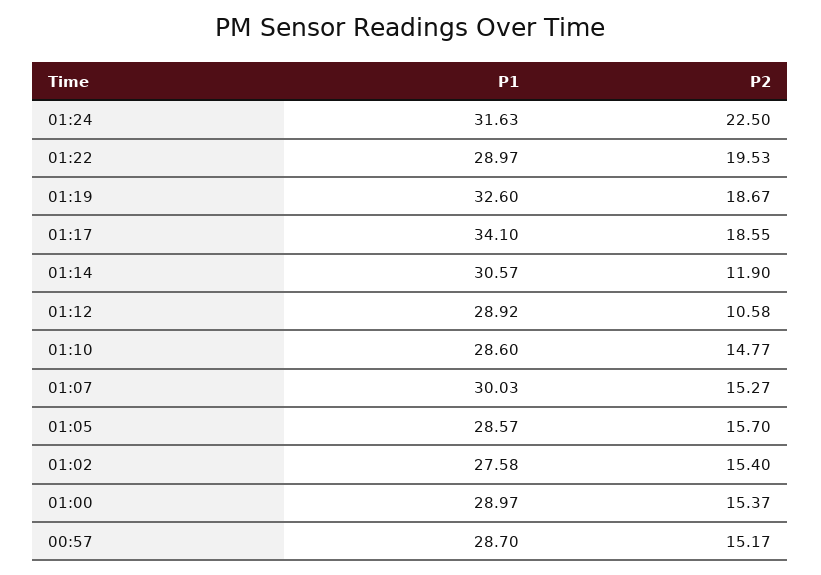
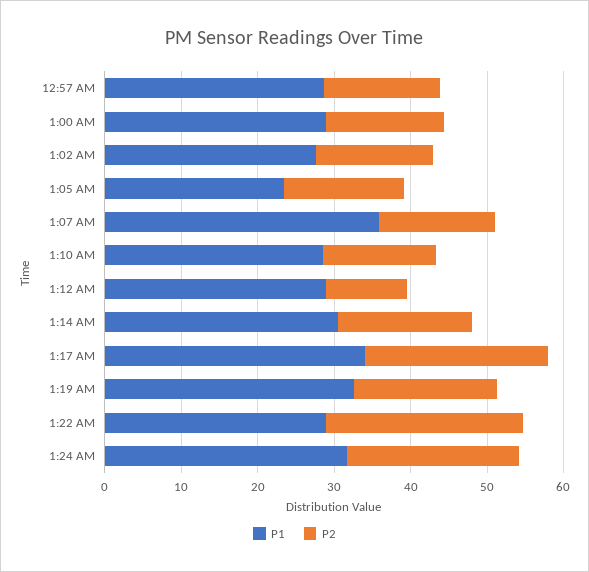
P2, 01:22: 19.53 -> 26
P2, 01:17: 18.55 -> 24
P2, 01:14: 11.9 -> 18
P1, 01:07: 30.03 -> 36
P1, 01:05: 28.57 -> 24

